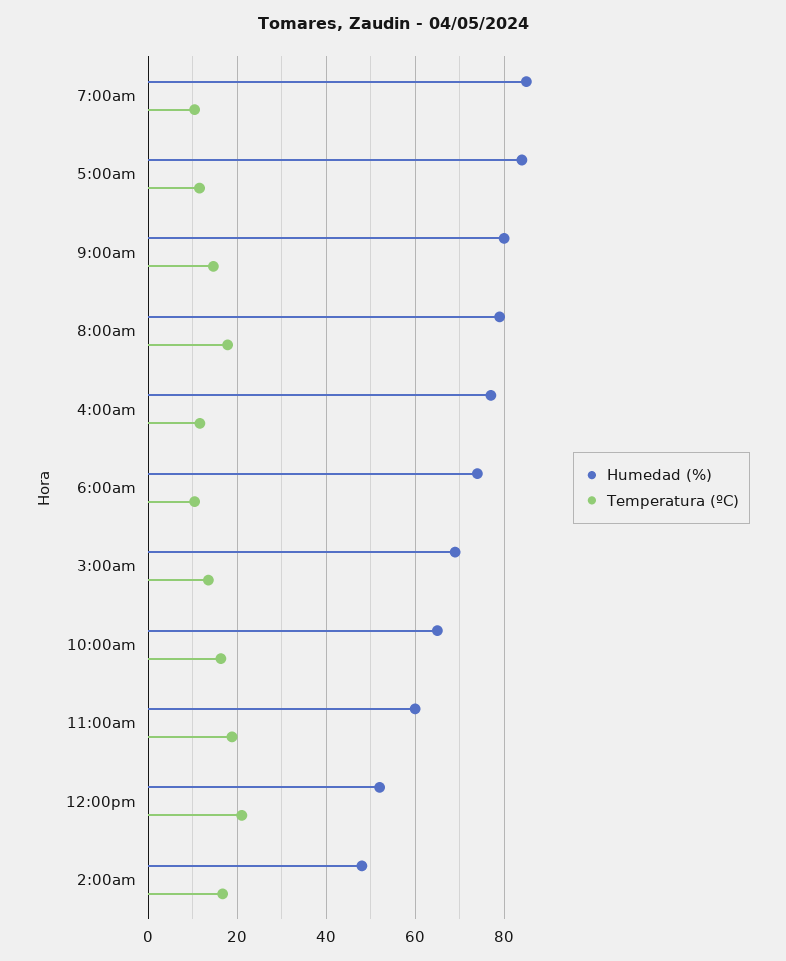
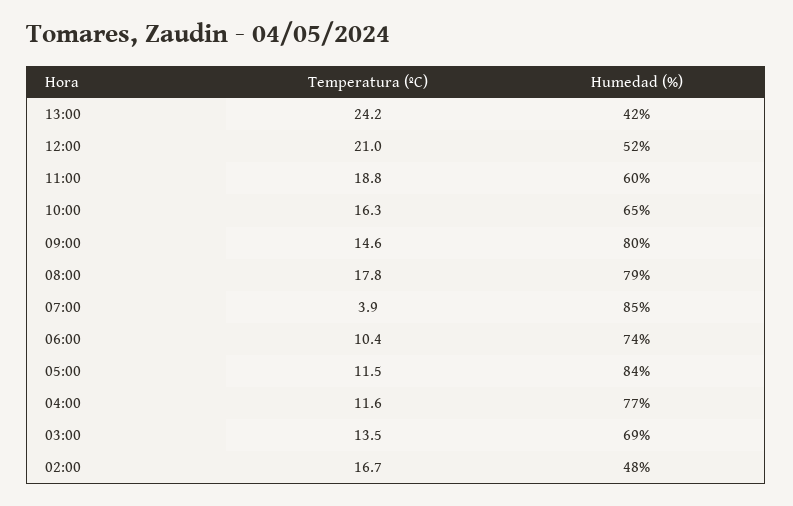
Temperatura (ºC), 7:00am: 10 -> 3.9
Temperatura (ºC), 13:00: none -> 24.2
Humedad (%), 13:00: none -> 42

